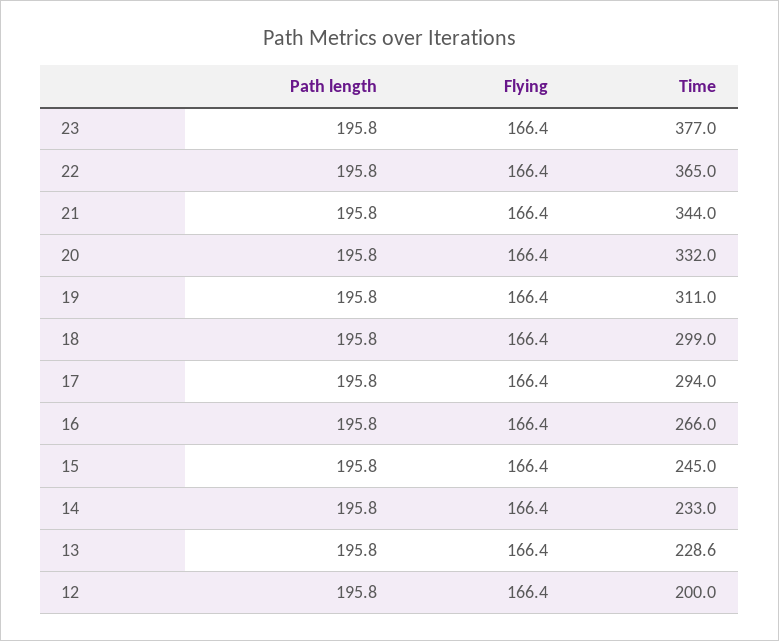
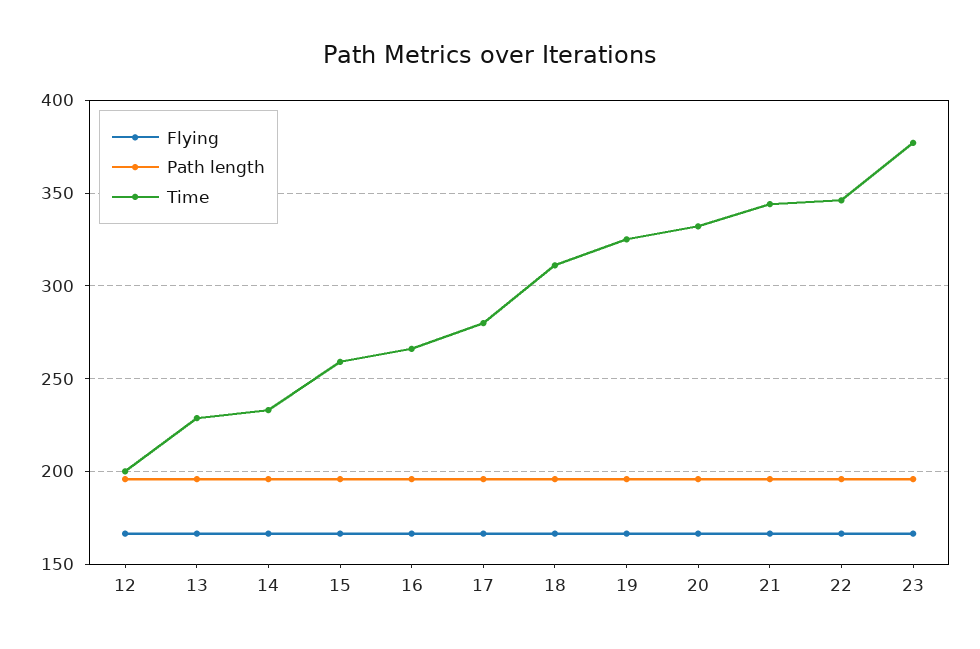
Time, 22: 365 -> 345
Time, 19: 311 -> 325
Time, 18: 299 -> 310
Time, 17: 294 -> 280
Time, 15: 245 -> 260

